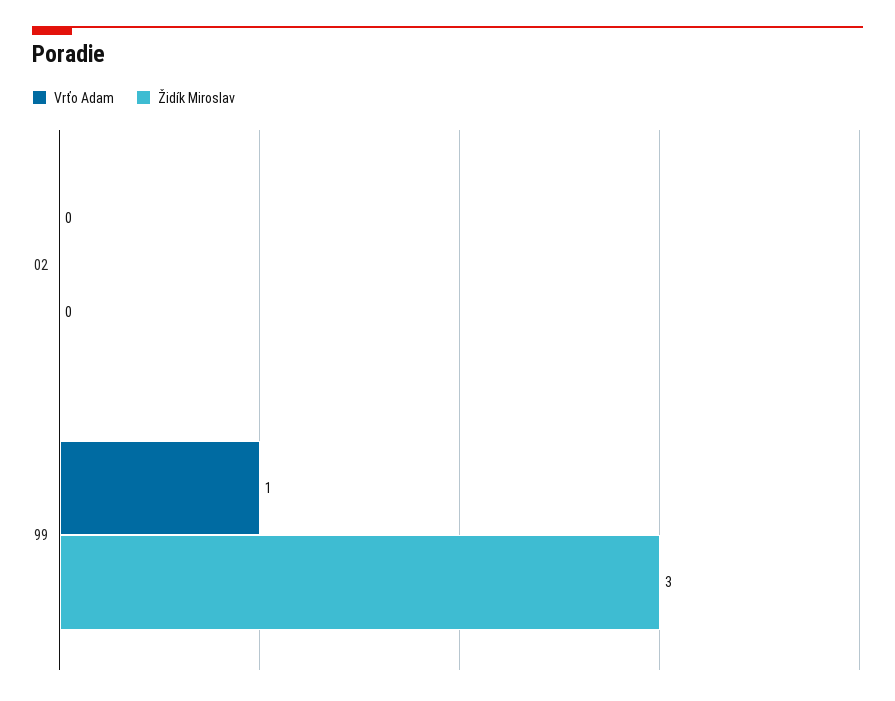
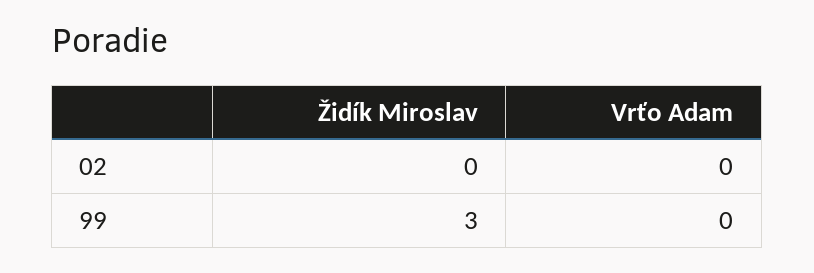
Vrťo Adam, 99: 1 -> 0

